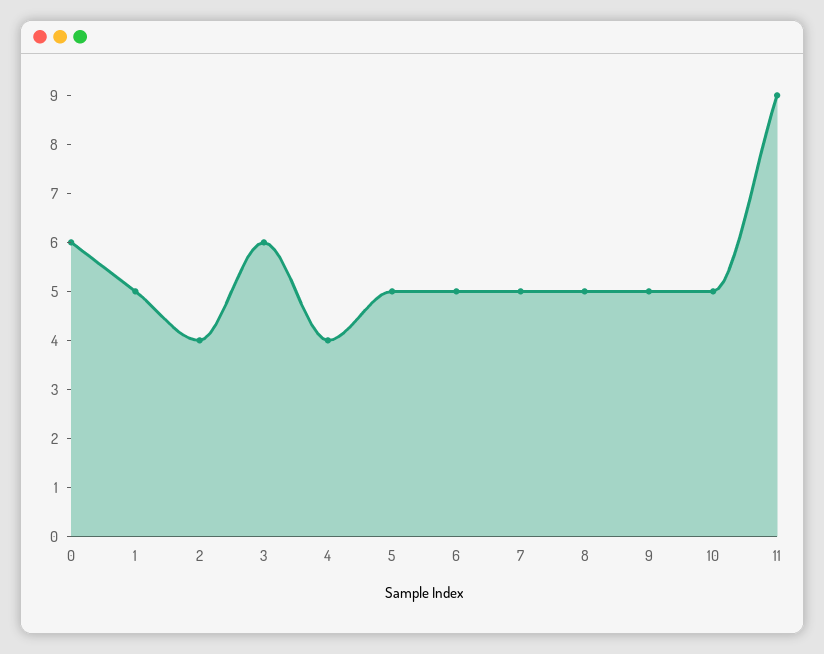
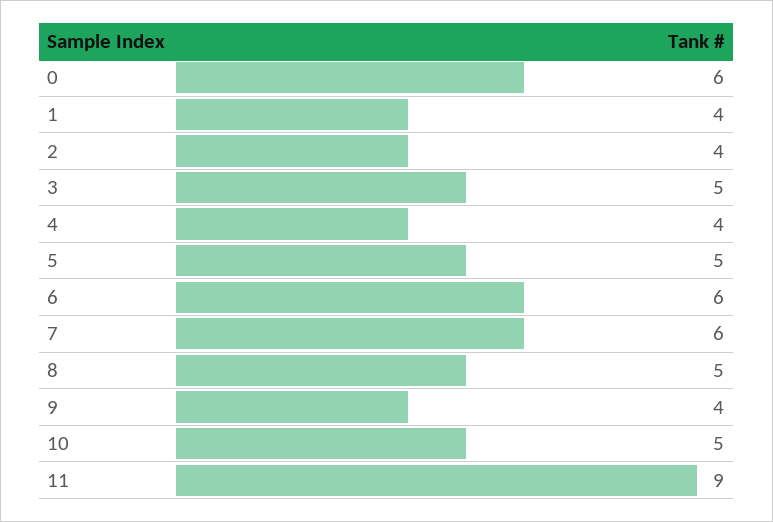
1: 5 -> 4
3: 6 -> 5
6: 5 -> 6
7: 5 -> 6
9: 5 -> 4

